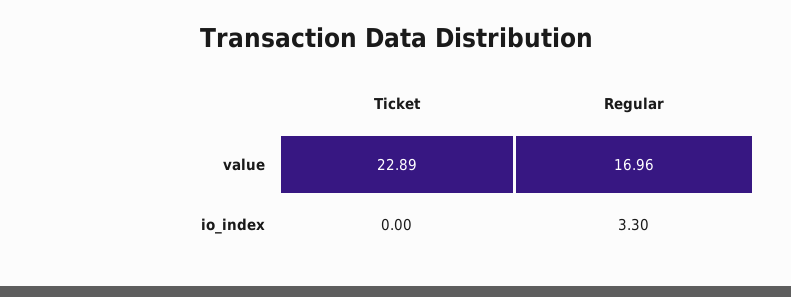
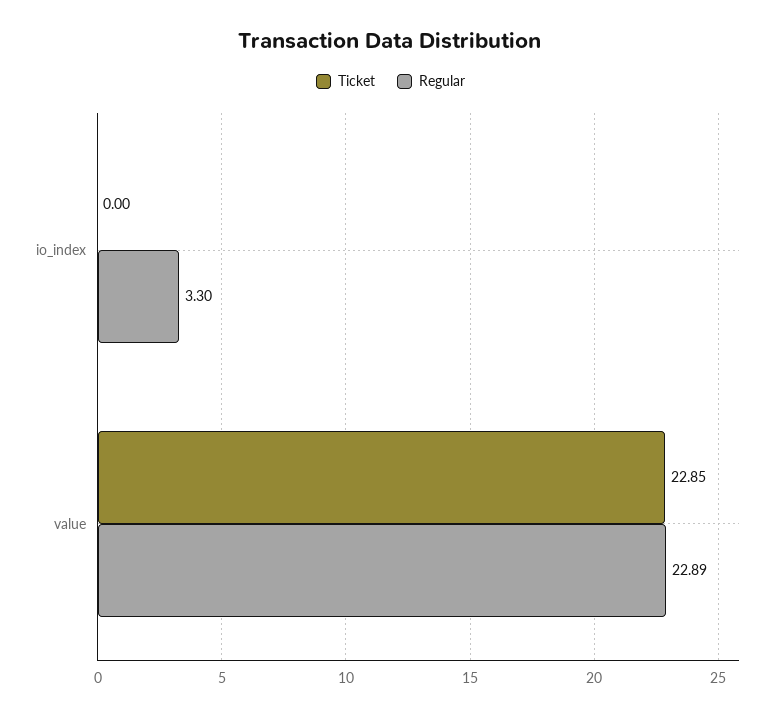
Ticket, value: 22.89 -> 22.85
Regular, value: 16.96 -> 22.89

